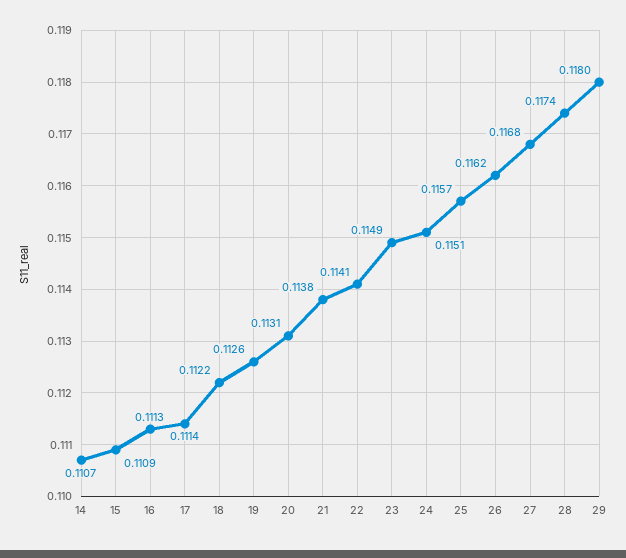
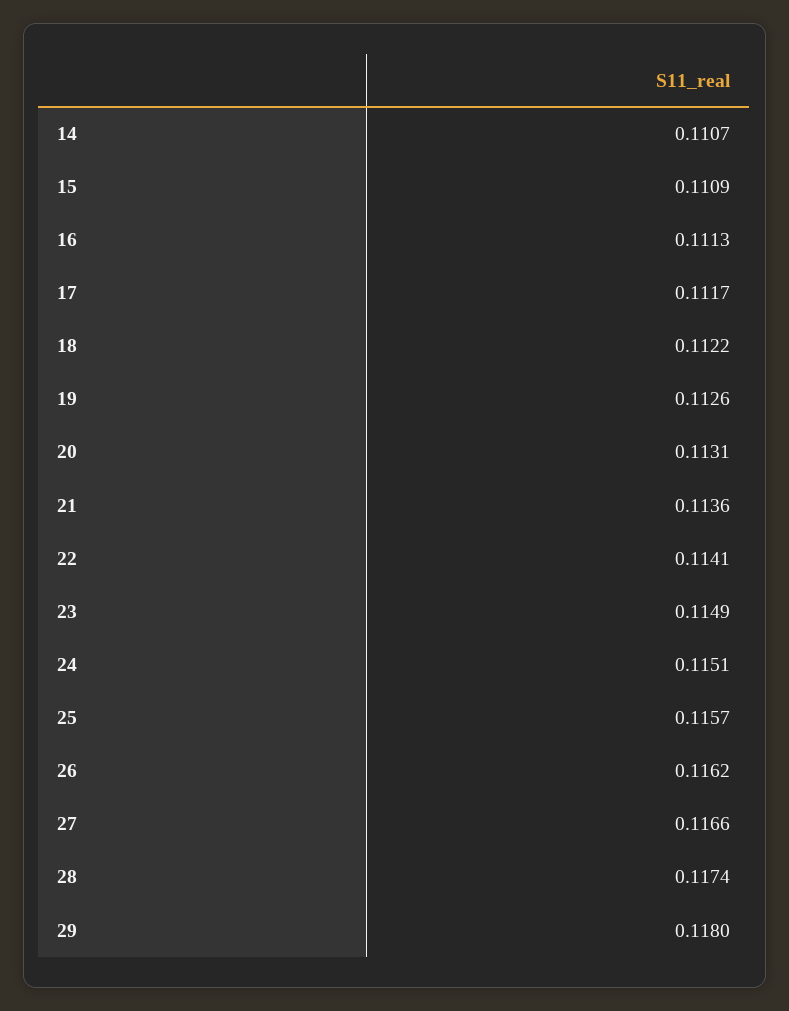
17: 0.1114 -> 0.1117
21: 0.1138 -> 0.1136
27: 0.1168 -> 0.1166

